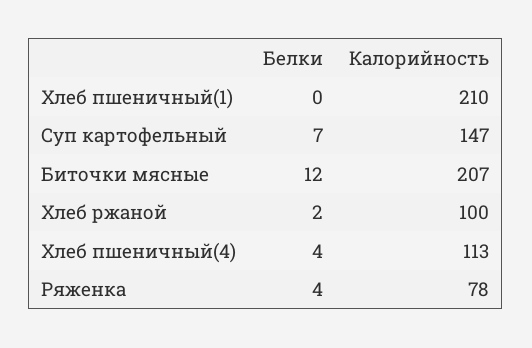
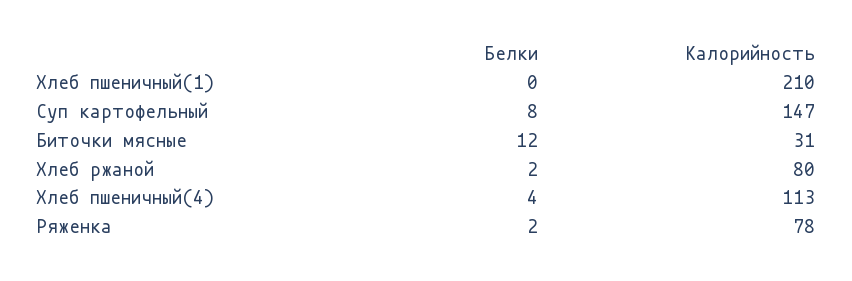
Белки, Суп картофельный: 7 -> 8
Калорийность, Биточки мясные: 207 -> 31
Калорийность, Хлеб ржаной: 100 -> 80
Белки, Ряженка: 4 -> 2

